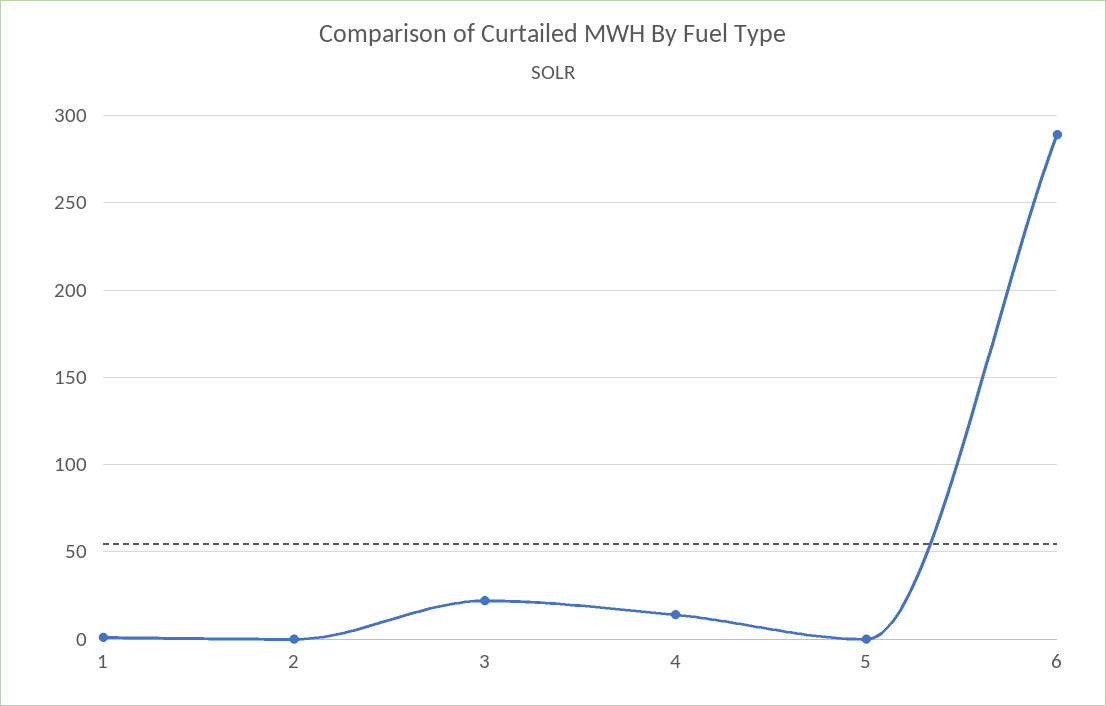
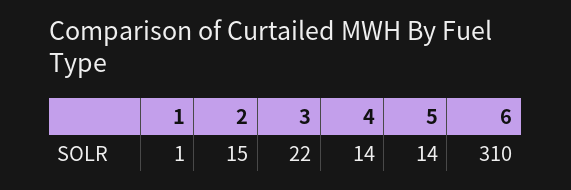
2: 0 -> 15
5: 0 -> 14
6: 290 -> 310

